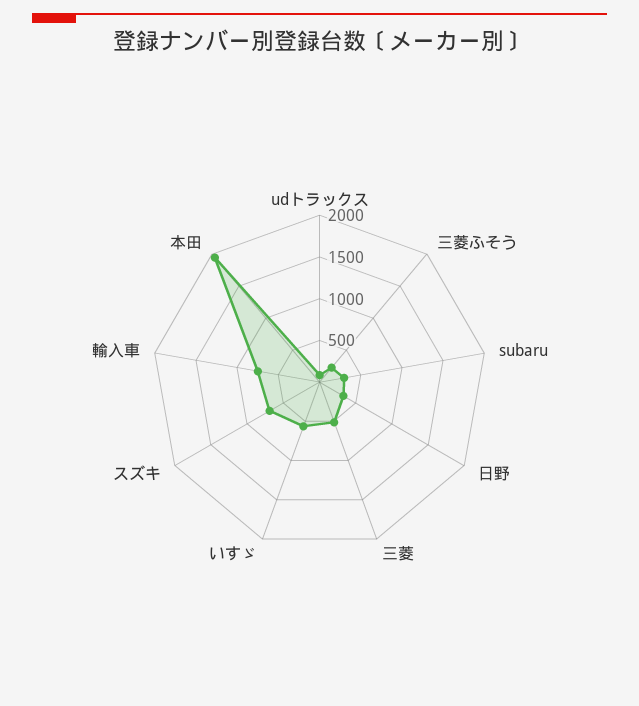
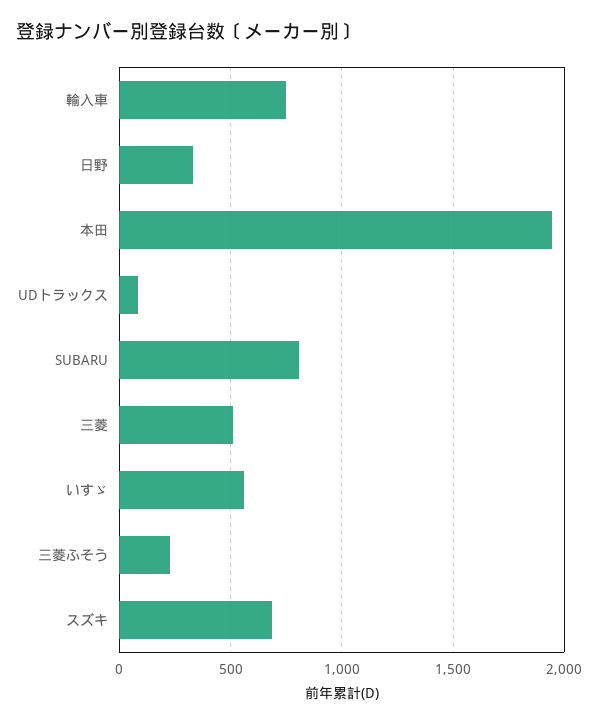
subaru: 300 -> 800

